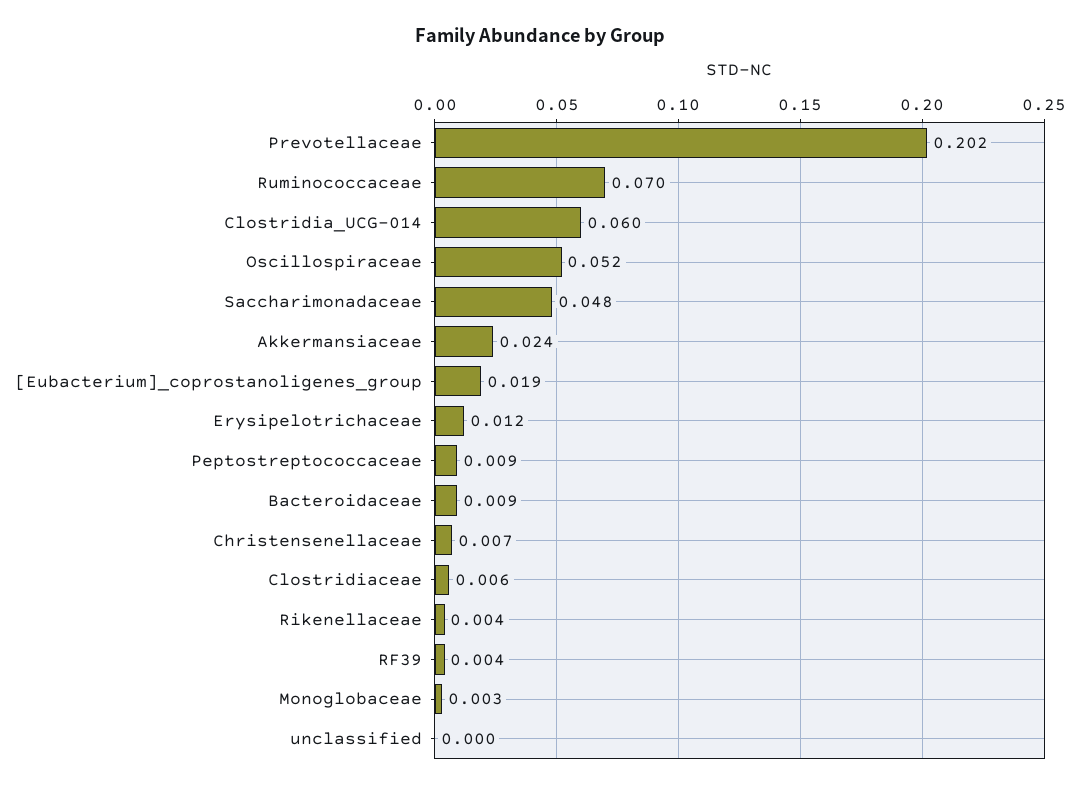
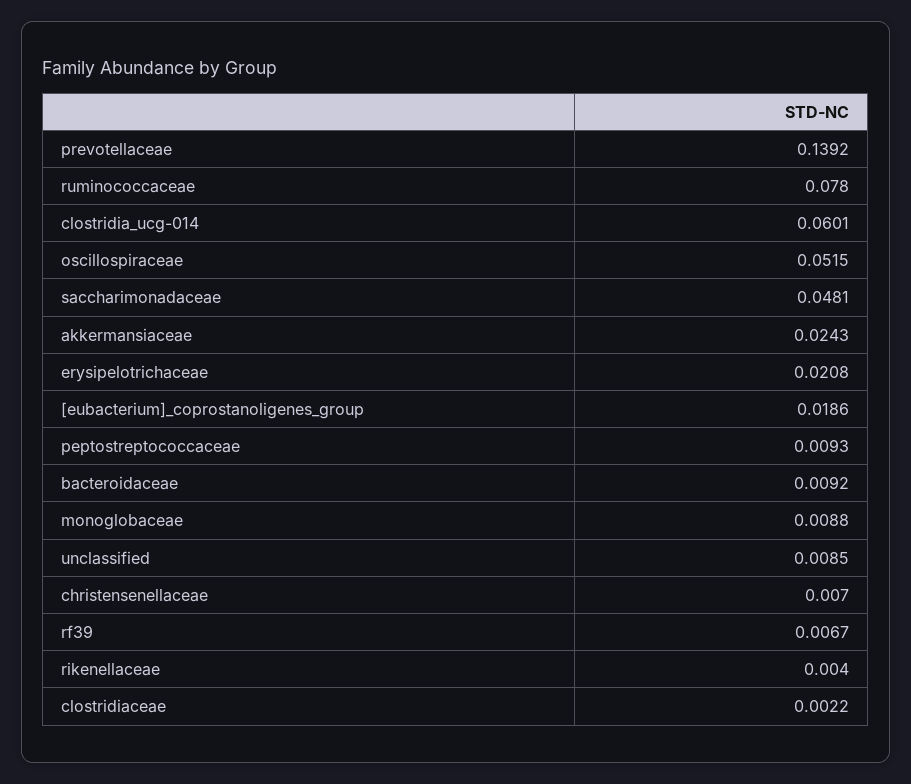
Prevotellaceae: 0.202 -> 0.1392
Ruminococcaceae: 0.07 -> 0.078
Erysipelotrichaceae: 0.012 -> 0.0208
Clostridiaceae: 0.006 -> 0.0022
RF39: 0.004 -> 0.0067
Monoglobaceae: 0.003 -> 0.0088
unclassified: 0 -> 0.0085

